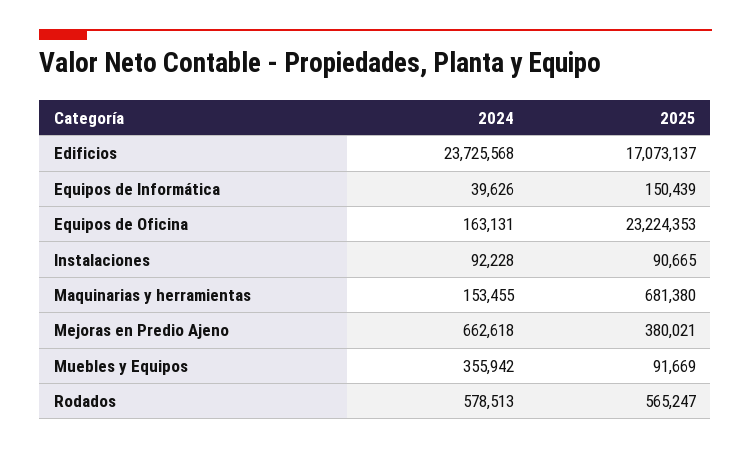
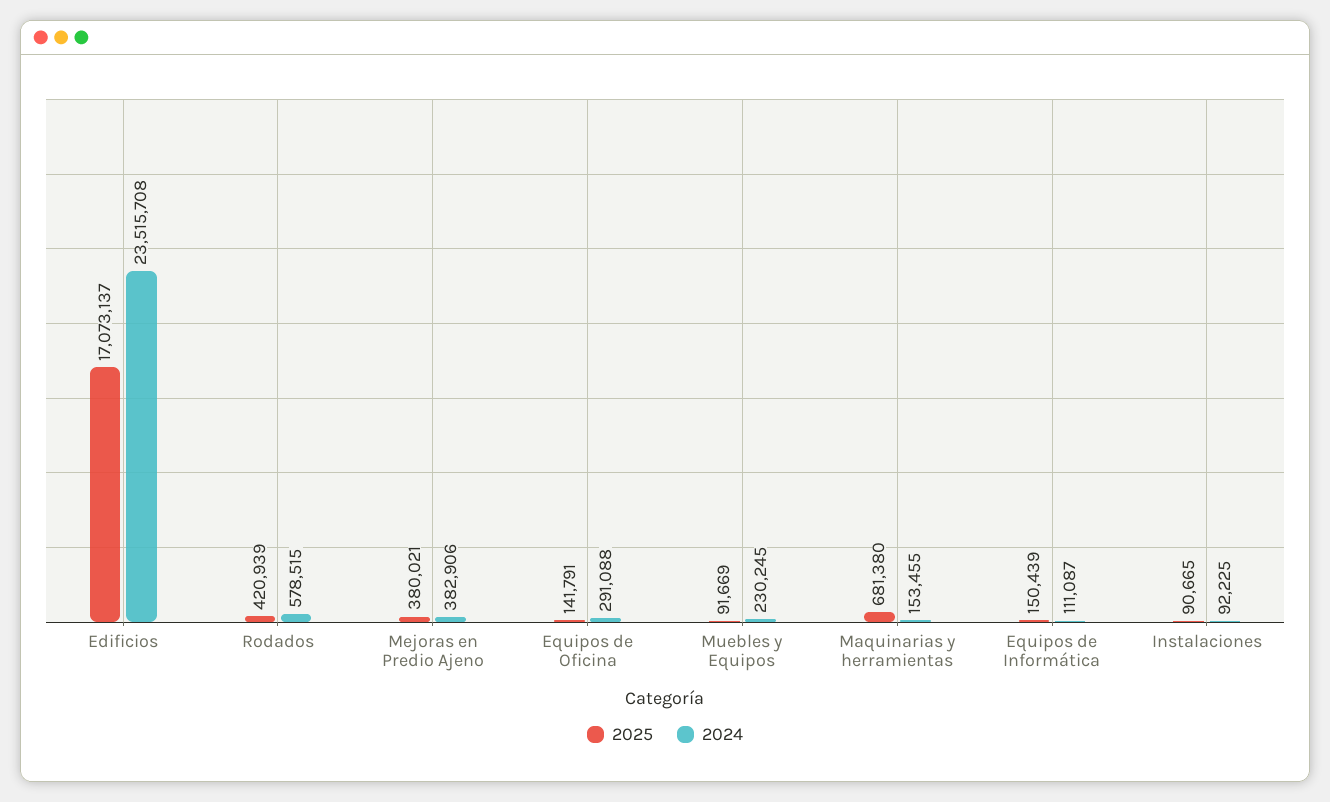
2024, Edificios: 23725568 -> 23515708
2024, Equipos de Informática: 39626 -> 111087
2024, Equipos de Oficina: 163131 -> 291088
2025, Equipos de Oficina: 23224353 -> 141791
2024, Instalaciones: 92228 -> 92225
2024, Mejoras en Predio Ajeno: 662618 -> 382906
2024, Muebles y Equipos: 355942 -> 230245
2024, Rodados: 578513 -> 578515
2025, Rodados: 565247 -> 420939

